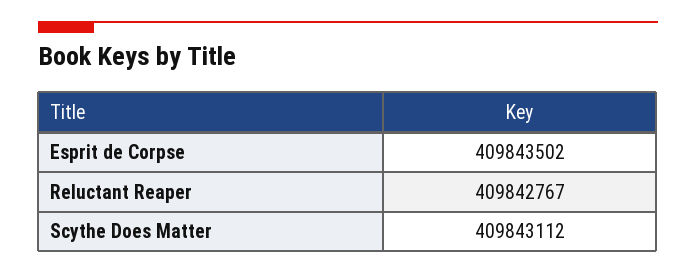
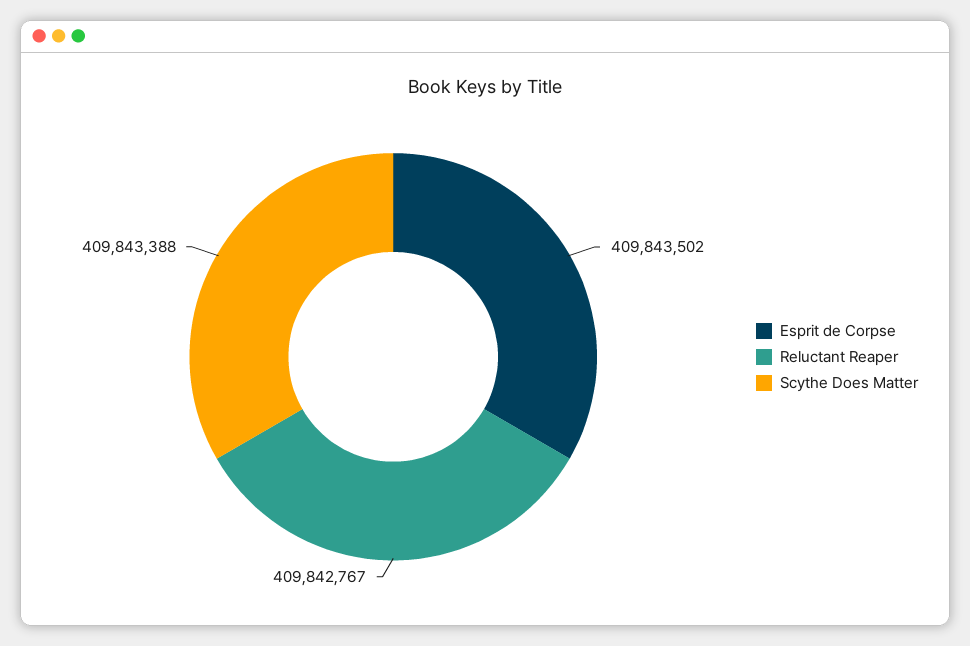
Scythe Does Matter: 409843112 -> 409843388

